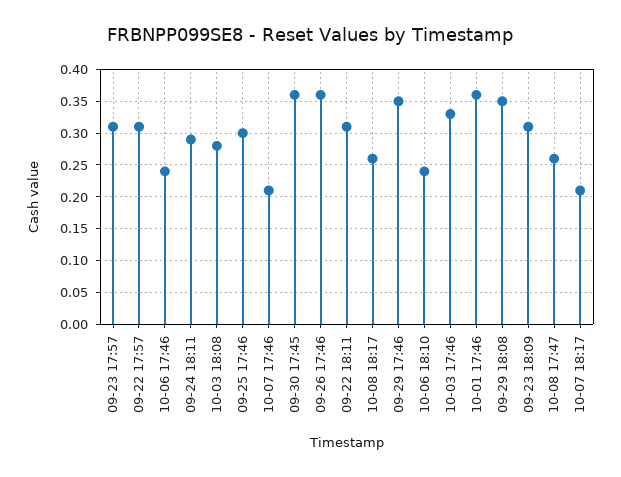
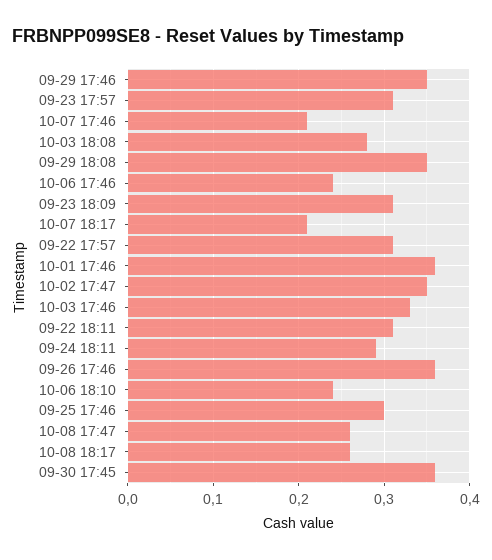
10-02 17:47: none -> 0.35

